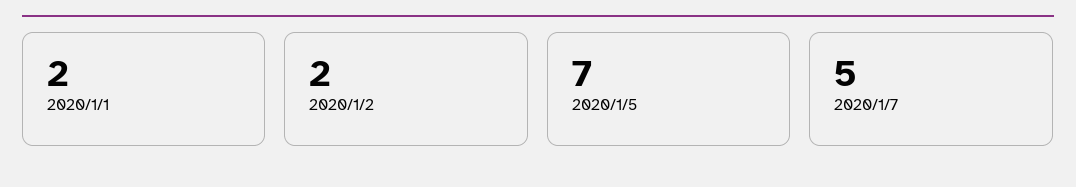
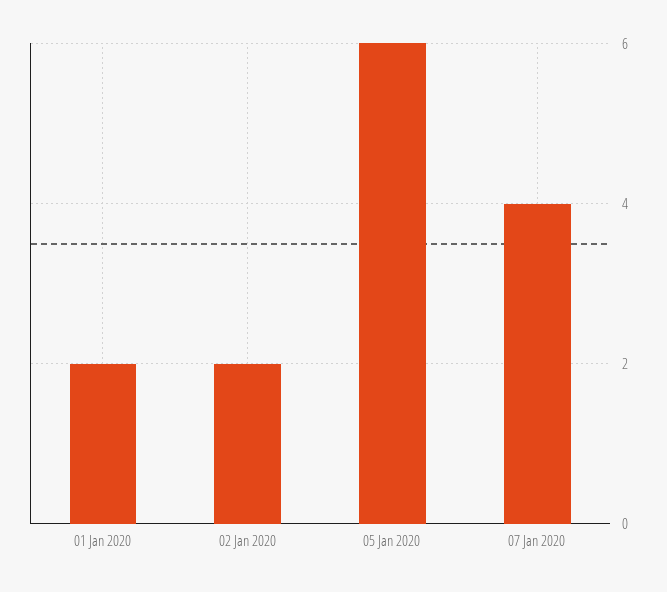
2020/1/5: 7 -> 6
2020/1/7: 5 -> 4

